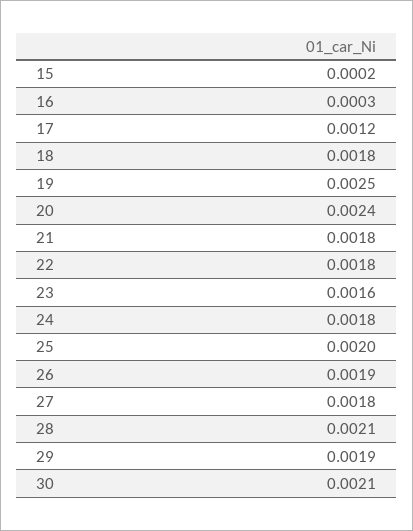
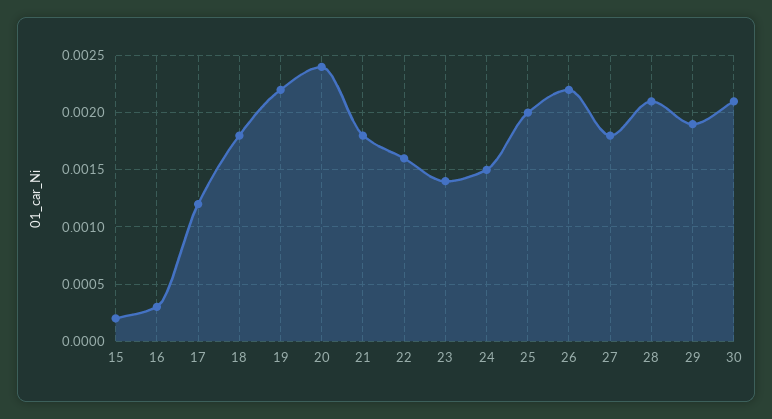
19: 0.0025 -> 0.0022
22: 0.0018 -> 0.0016
23: 0.0016 -> 0.0014
24: 0.0018 -> 0.0015
26: 0.0019 -> 0.0022

